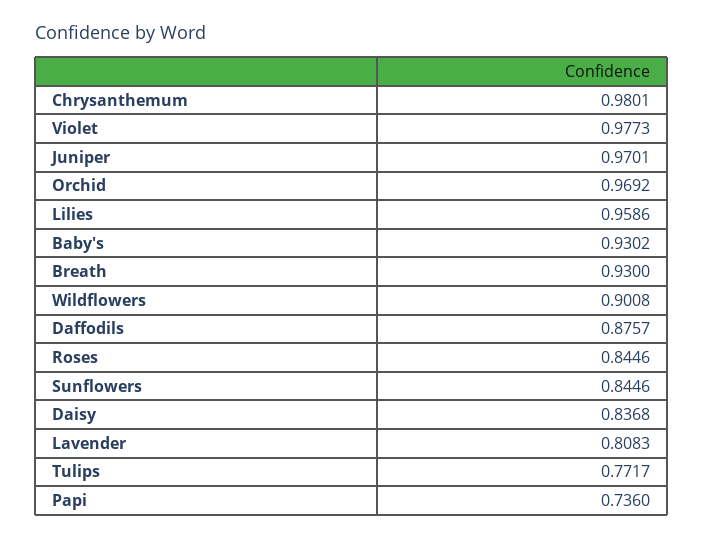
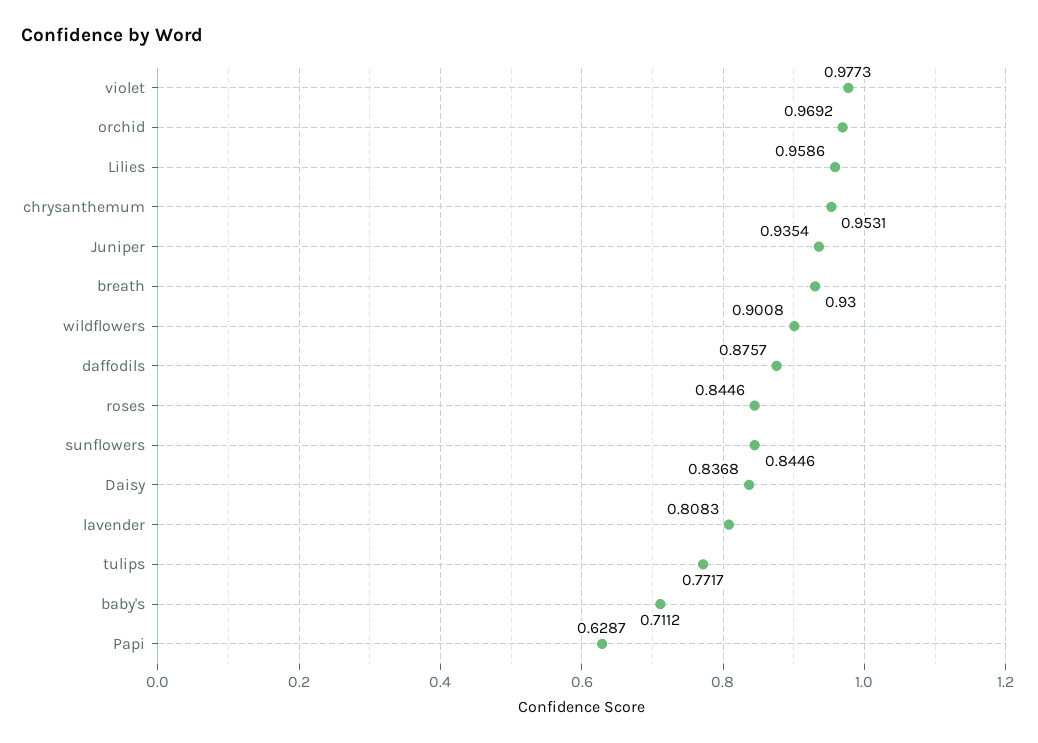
Chrysanthemum: 0.9801 -> 0.9531
Juniper: 0.9701 -> 0.9354
Baby's: 0.9302 -> 0.7112
Papi: 0.736 -> 0.6287

